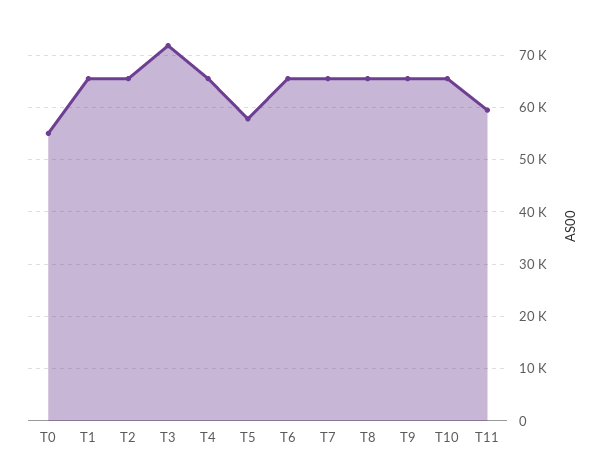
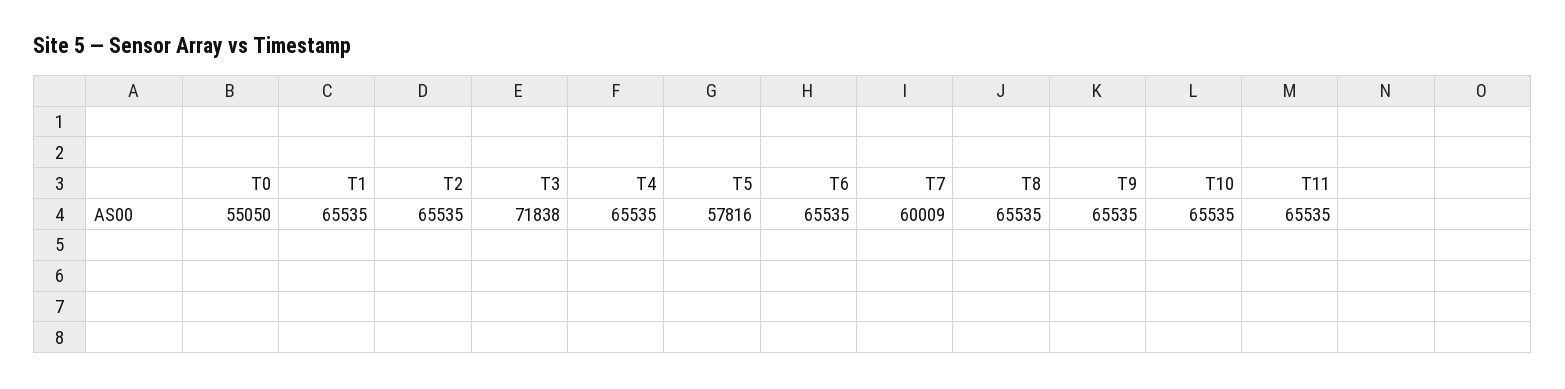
T7: 66000 -> 60009
T11: 60000 -> 65535

